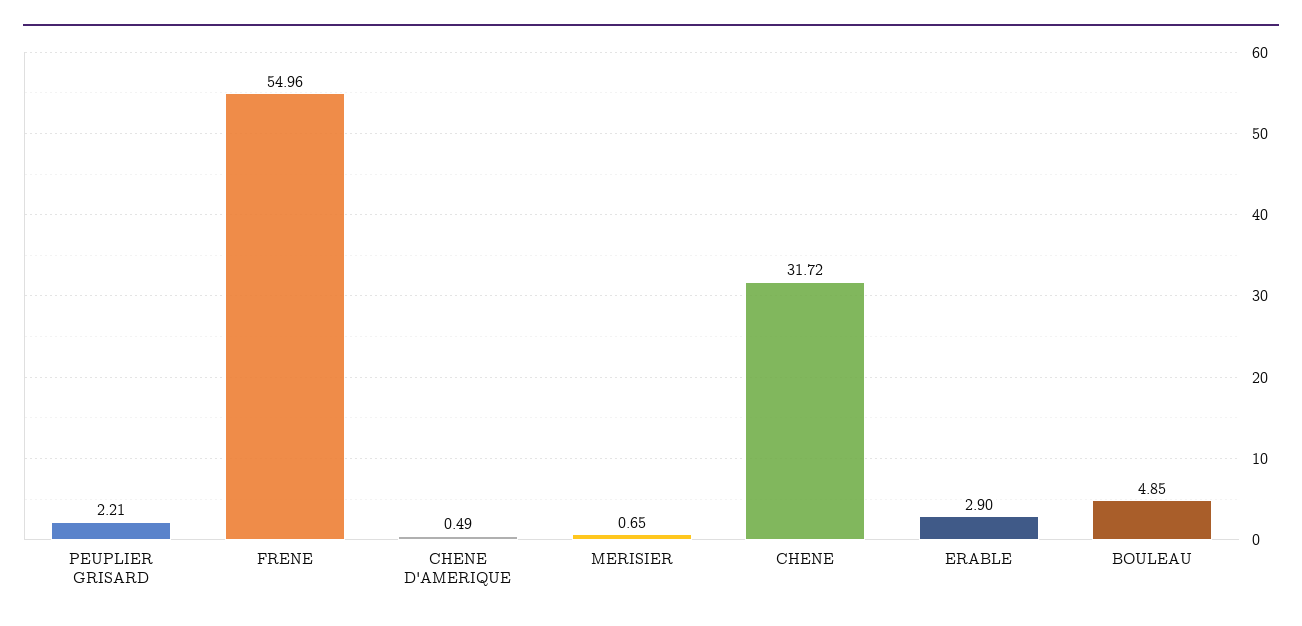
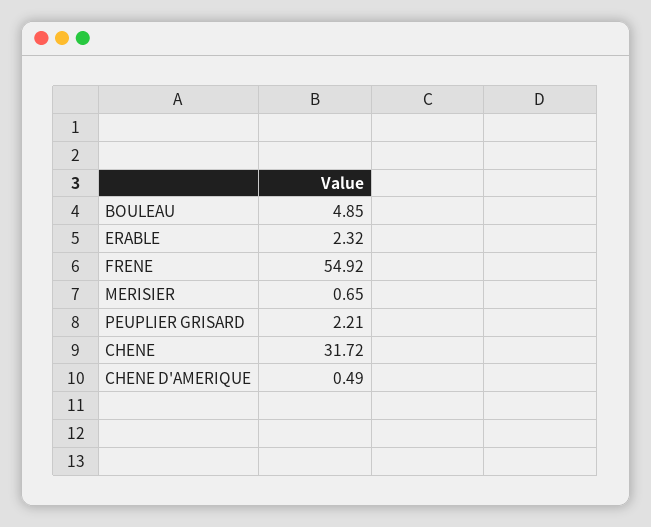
FRENE: 54.96 -> 54.92
ERABLE: 2.9 -> 2.32

